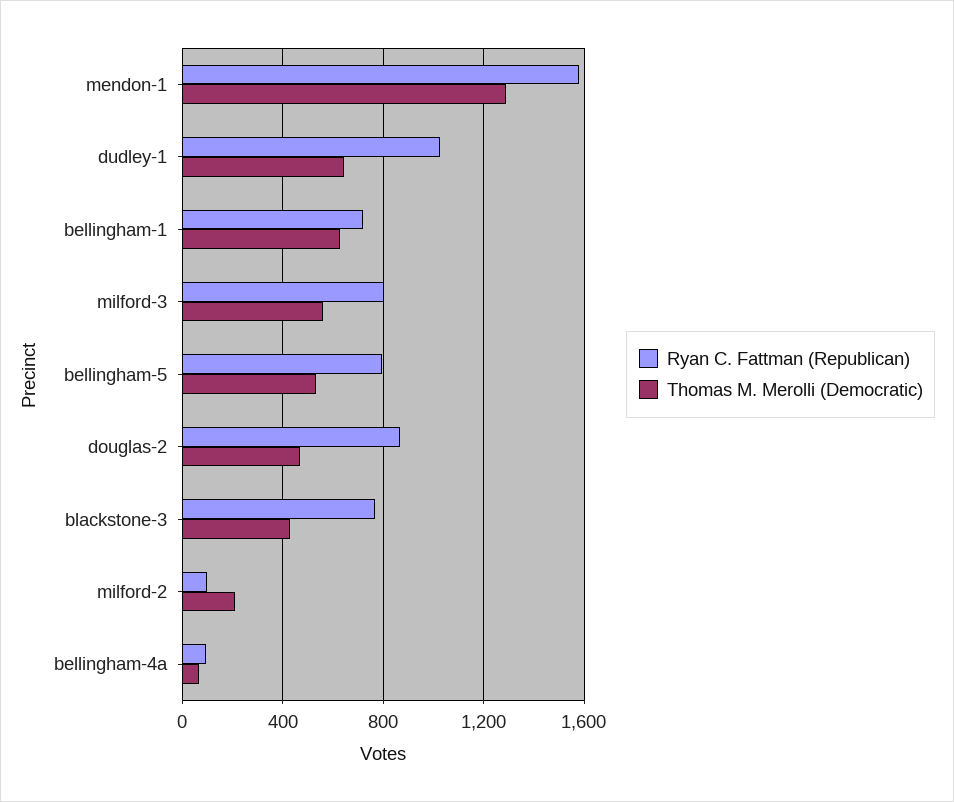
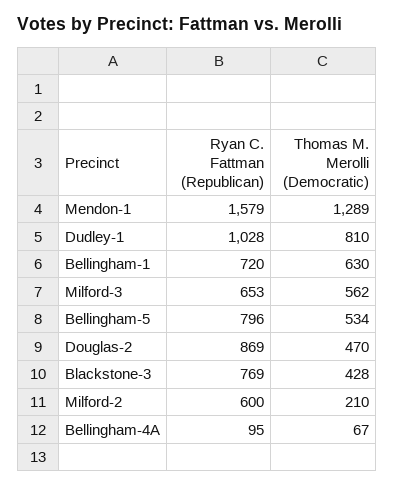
Thomas M. Merolli (Democratic), dudley-1: 650 -> 810
Ryan C. Fattman (Republican), milford-3: 800 -> 653
Ryan C. Fattman (Republican), milford-2: 100 -> 600

